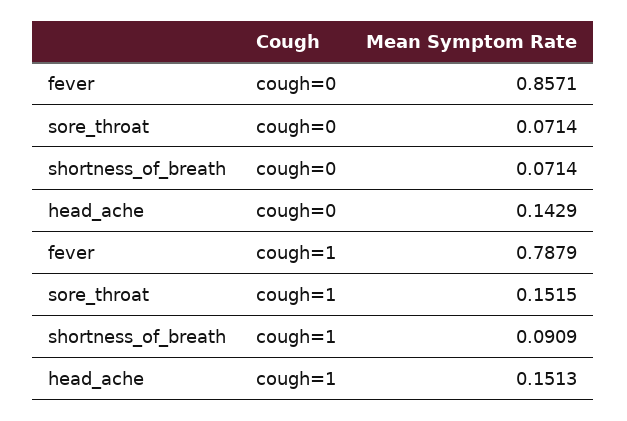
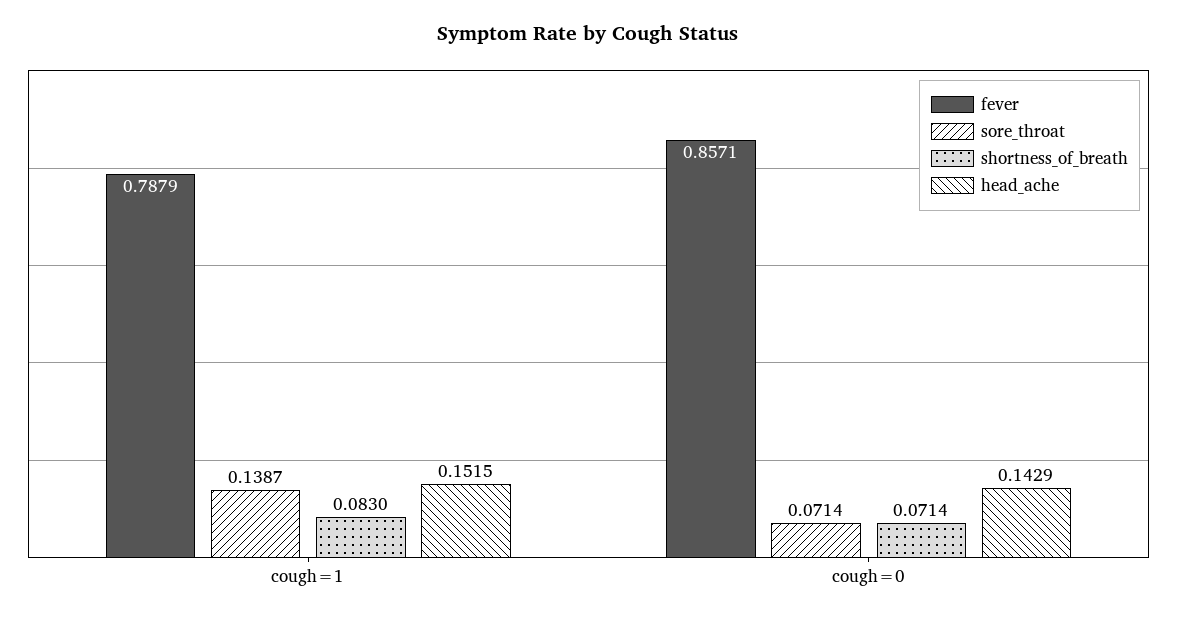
sore_throat, cough=1: 0.1515 -> 0.1387
shortness_of_breath, cough=1: 0.0909 -> 0.083
head_ache, cough=1: 0.1513 -> 0.1515

